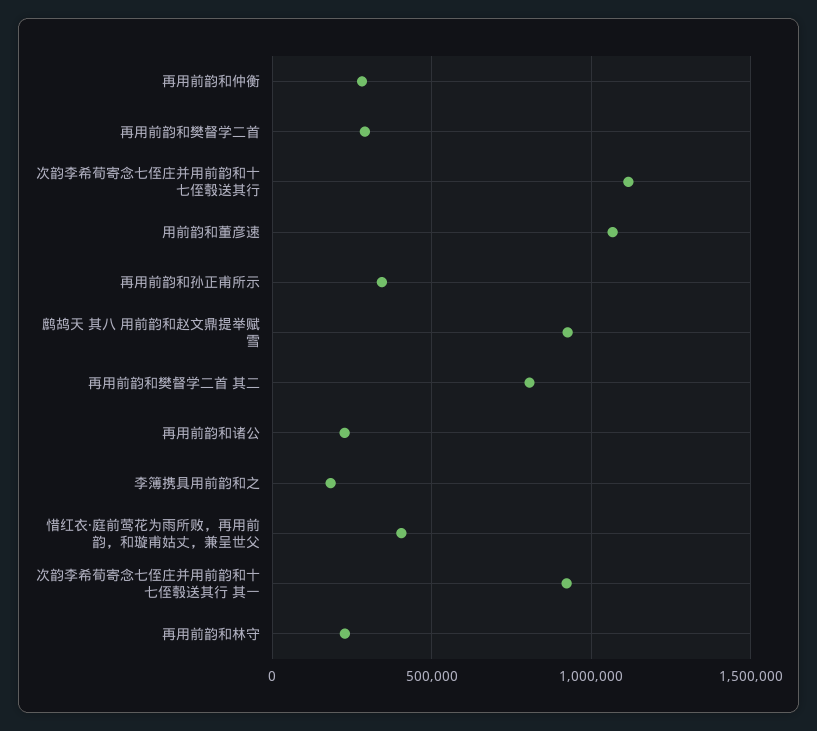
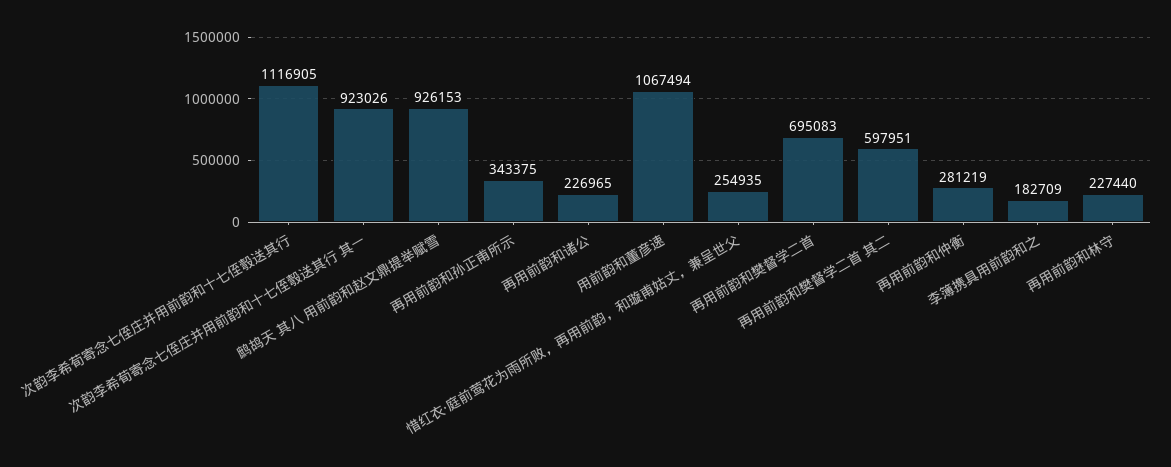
再用前韵和樊督学二首: 300000 -> 695083
再用前韵和樊督学二首 其二: 800000 -> 597951
惜红衣·庭前莺花为雨所败，再用前韵，和璇甫姑丈，兼呈世父: 400000 -> 254935

